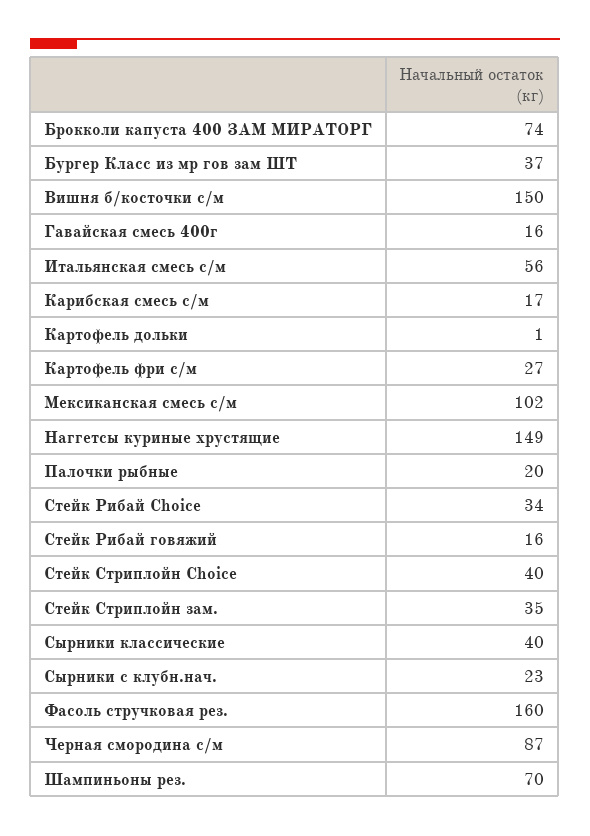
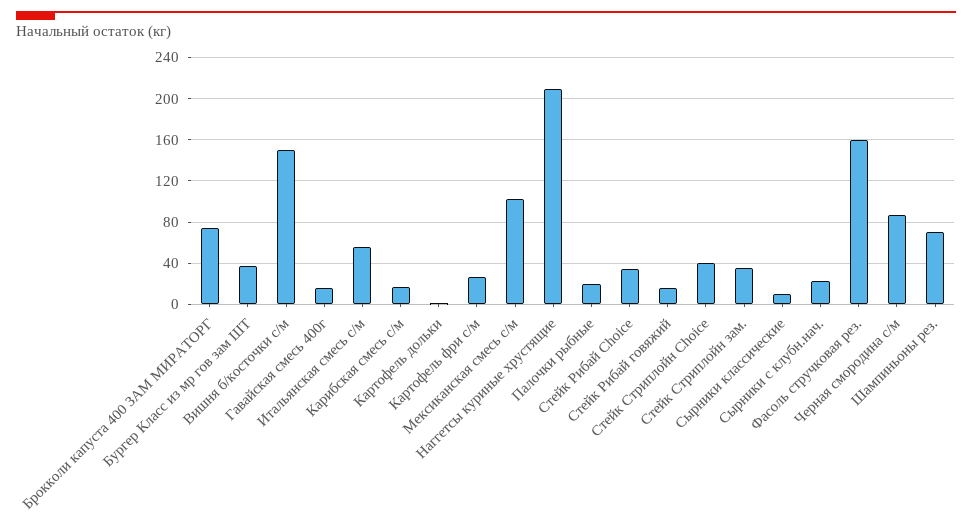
Наггетсы куриные хрустящие: 149 -> 210
Сырники классические: 40 -> 10

